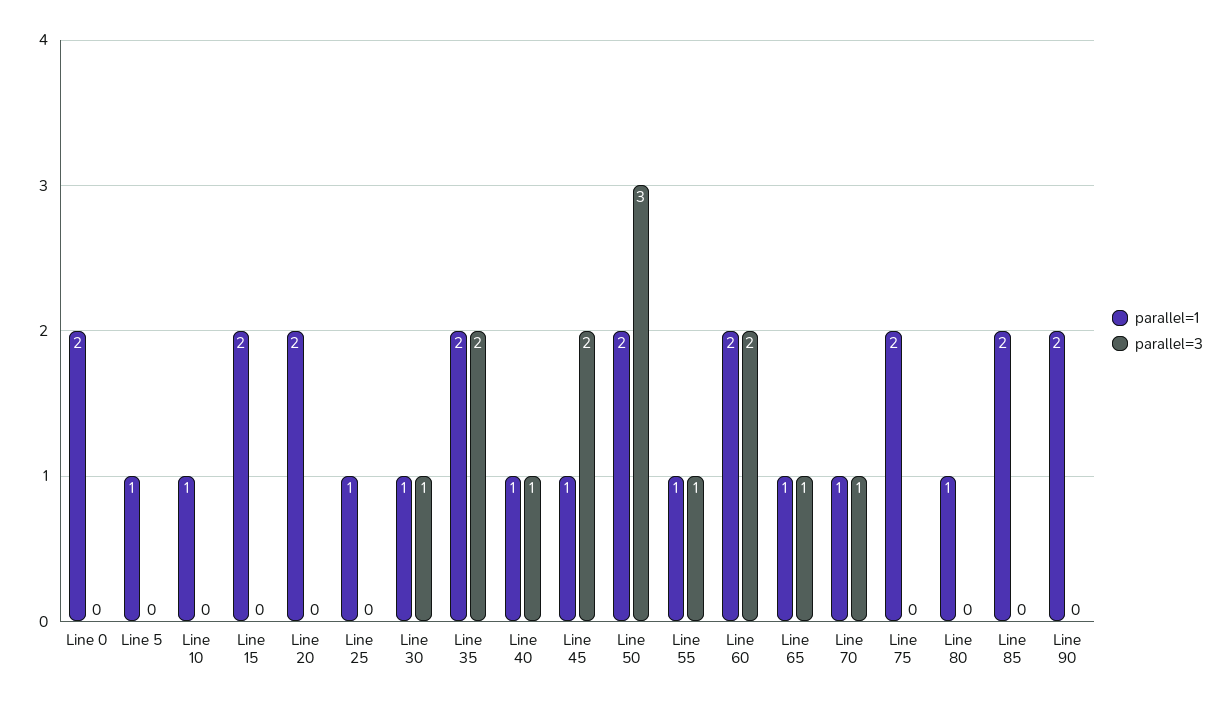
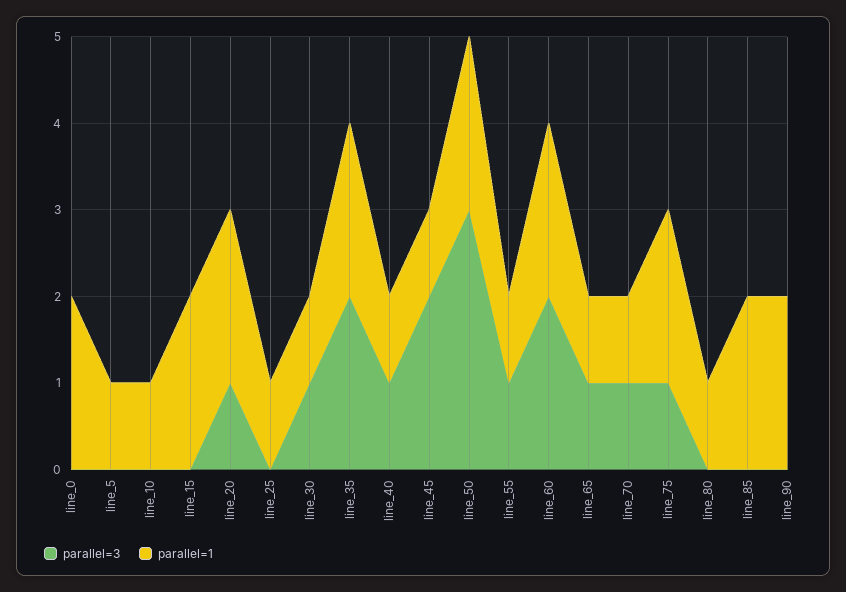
parallel=3, Line 20: 0 -> 1
parallel=3, Line 75: 0 -> 1

